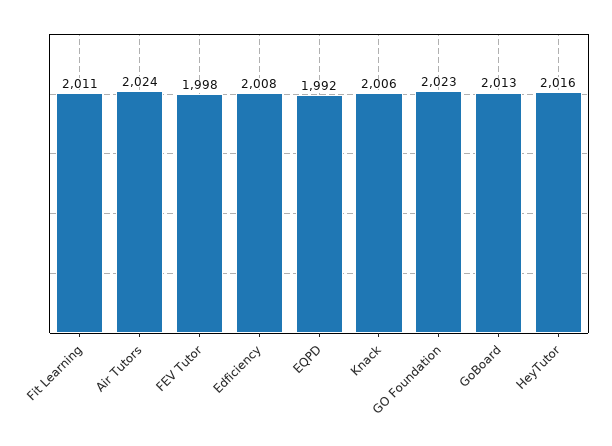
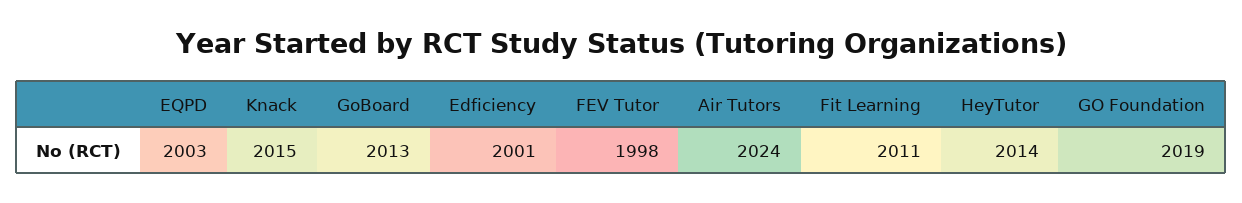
Edficiency: 2008 -> 2001
EQPD: 1992 -> 2003
Knack: 2006 -> 2015
GO Foundation: 2023 -> 2019
HeyTutor: 2016 -> 2014

